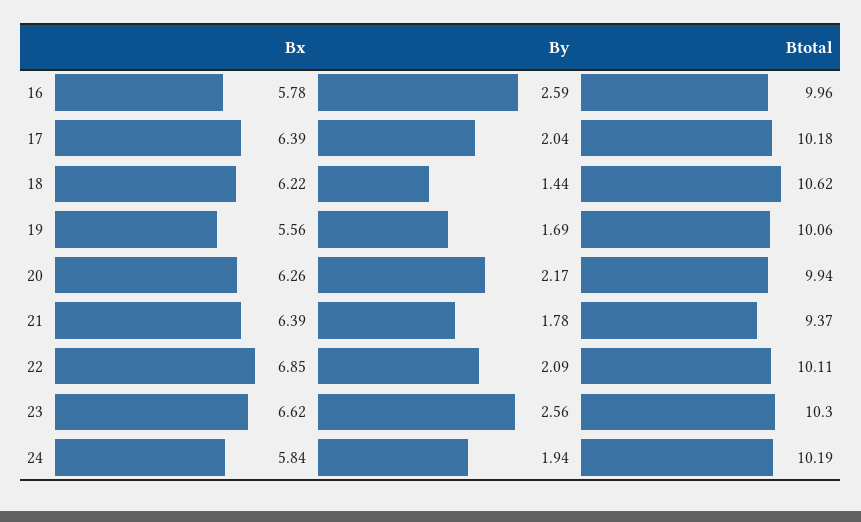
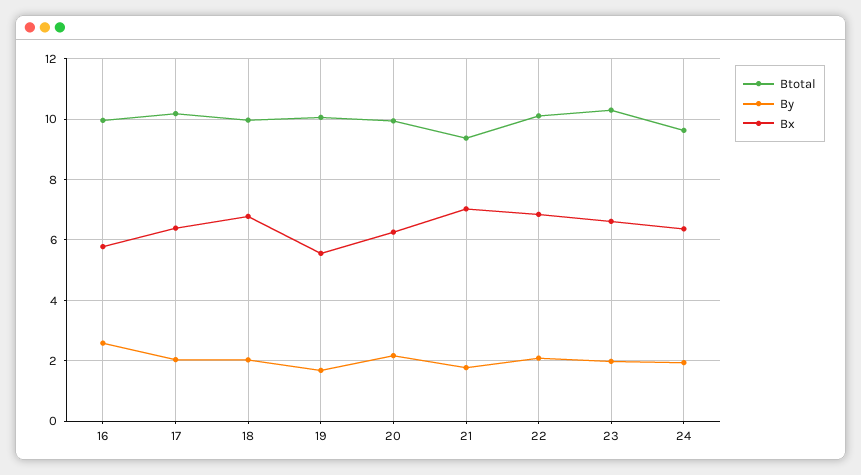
Bx, 18: 6.22 -> 6.8
By, 18: 1.44 -> 2
Btotal, 18: 10.62 -> 10
Bx, 21: 6.39 -> 7
By, 23: 2.56 -> 2
Bx, 24: 5.84 -> 6.4
Btotal, 24: 10.19 -> 9.6

